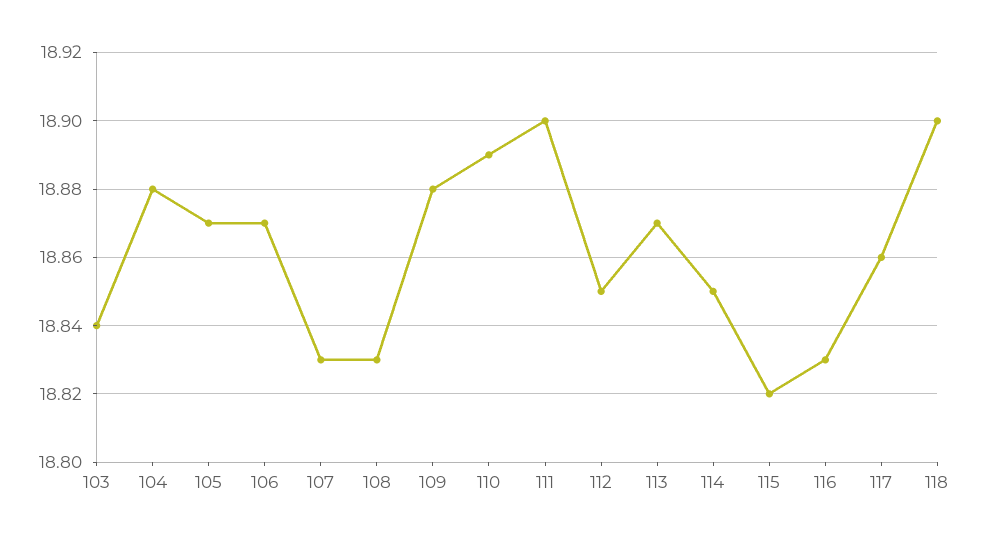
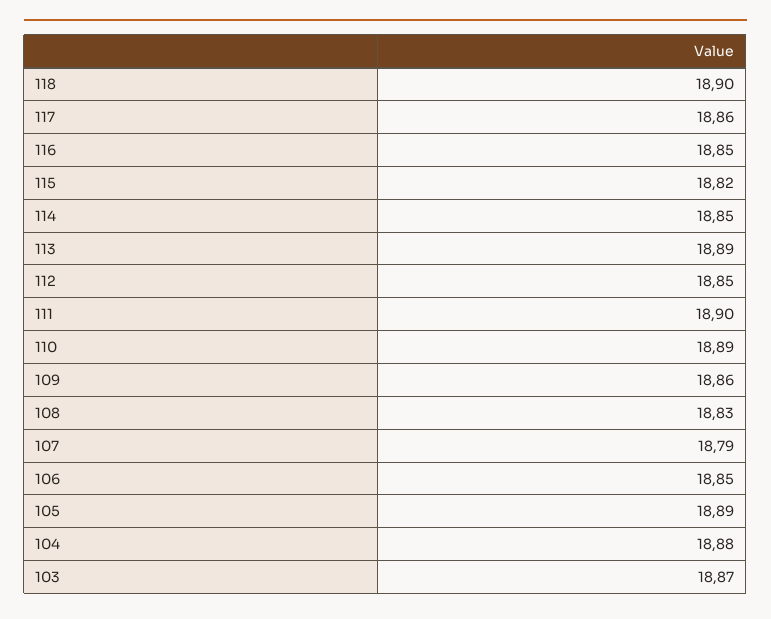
103: 18.84 -> 18.87
105: 18.87 -> 18.89
106: 18.87 -> 18.85
107: 18.83 -> 18.79
109: 18.88 -> 18.86
113: 18.87 -> 18.89
116: 18.83 -> 18.85

